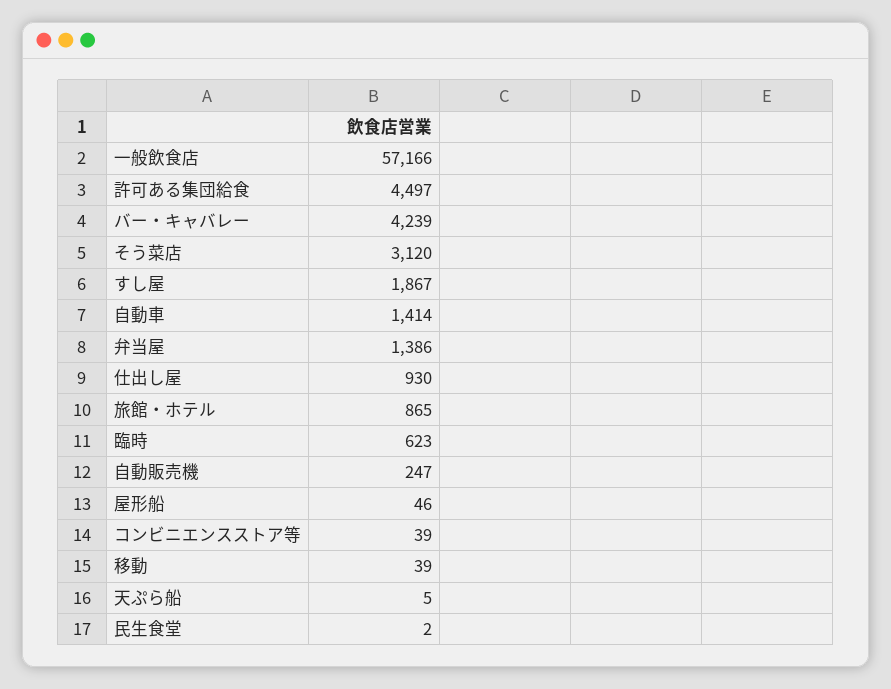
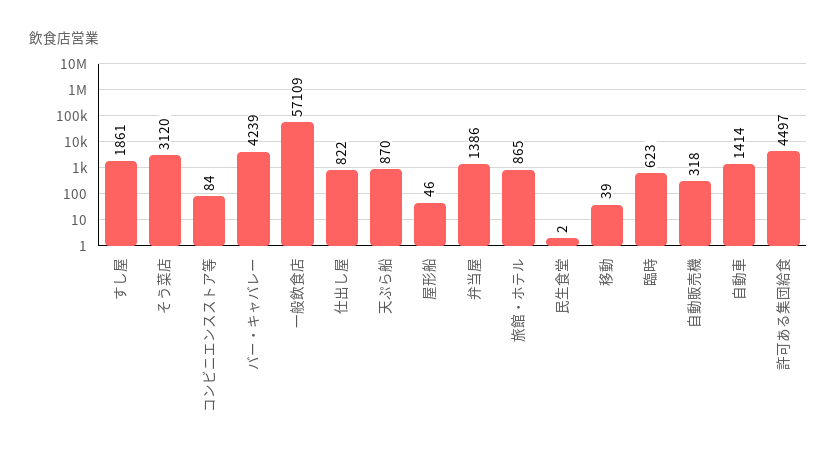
一般飲食店: 57166 -> 57109
すし屋: 1867 -> 1861
仕出し屋: 930 -> 822
自動販売機: 247 -> 318
コンビニエンスストア等: 39 -> 84
天ぷら船: 5 -> 870

